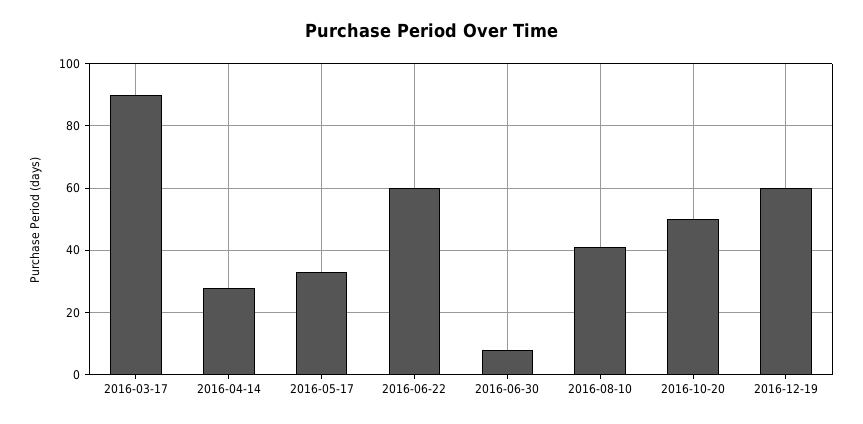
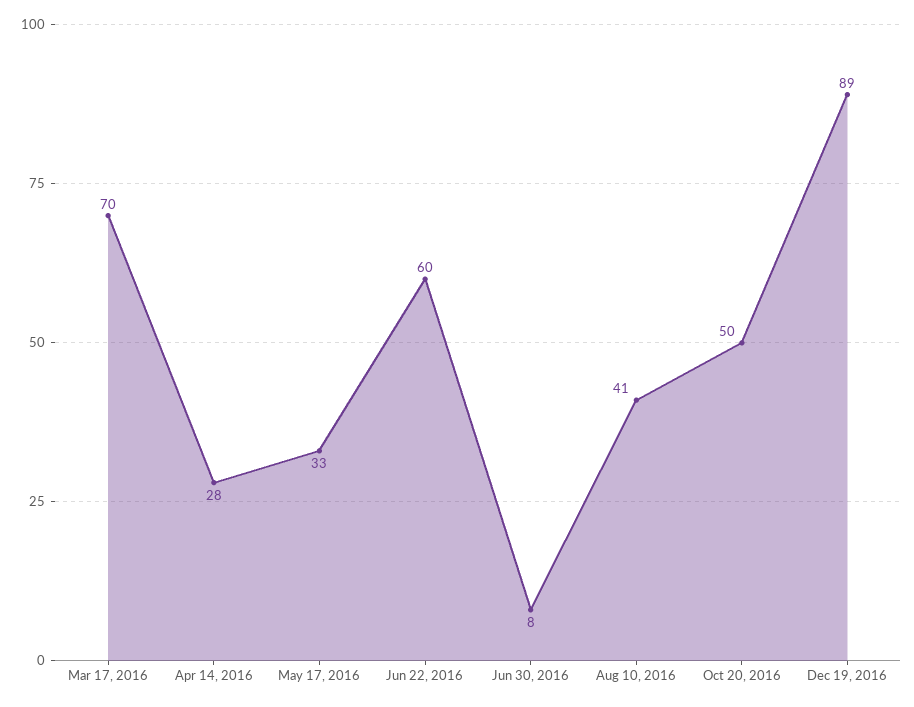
2016-03-17: 90 -> 70
2016-12-19: 60 -> 89

